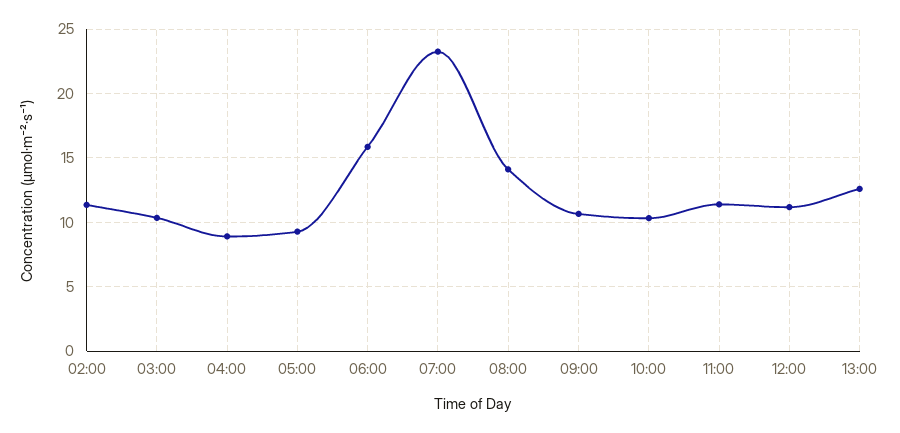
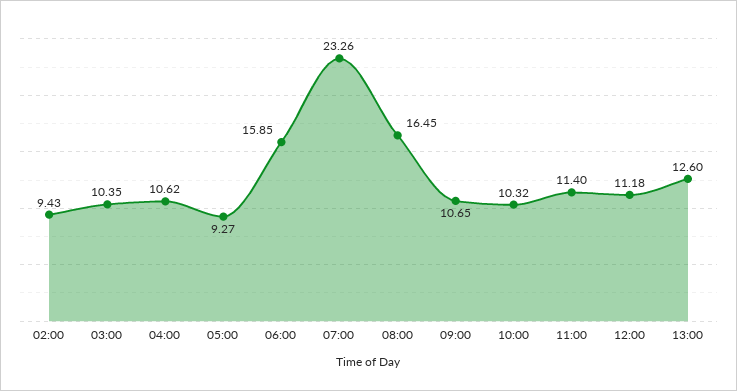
02:00: 11.5 -> 9.43
04:00: 9 -> 10.62
08:00: 14 -> 16.45

